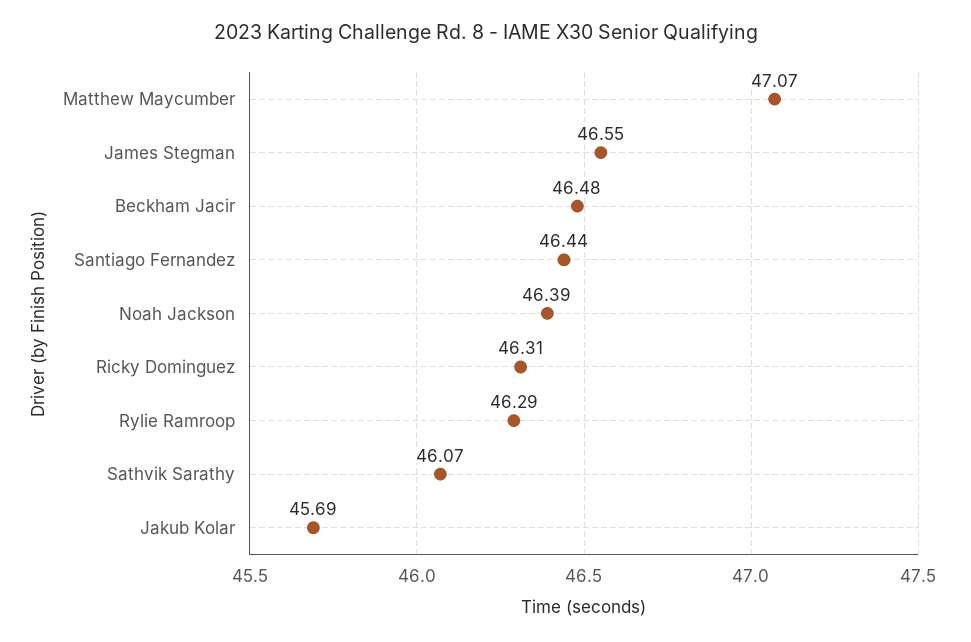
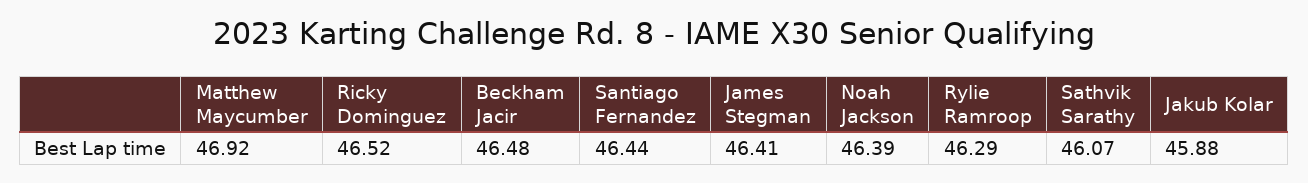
Matthew Maycumber: 47.07 -> 46.92
James Stegman: 46.55 -> 46.41
Ricky Dominguez: 46.31 -> 46.52
Jakub Kolar: 45.69 -> 45.88

